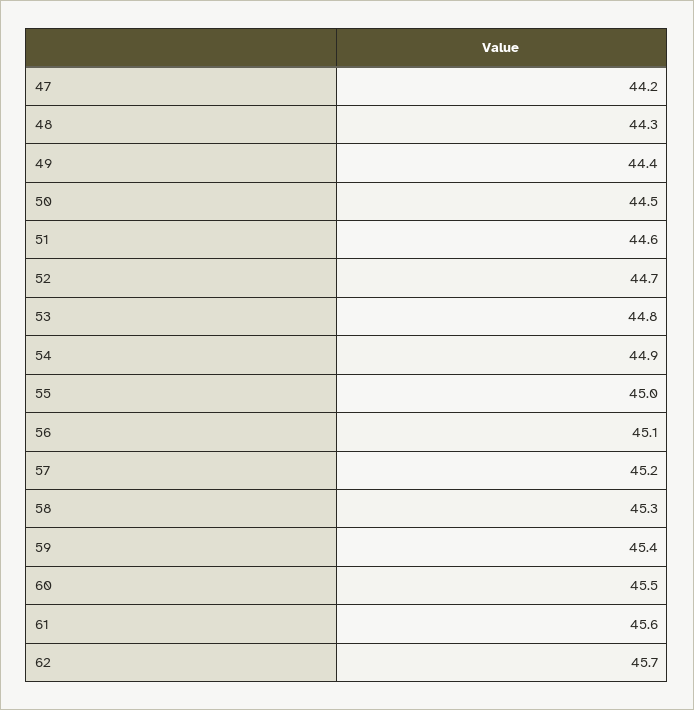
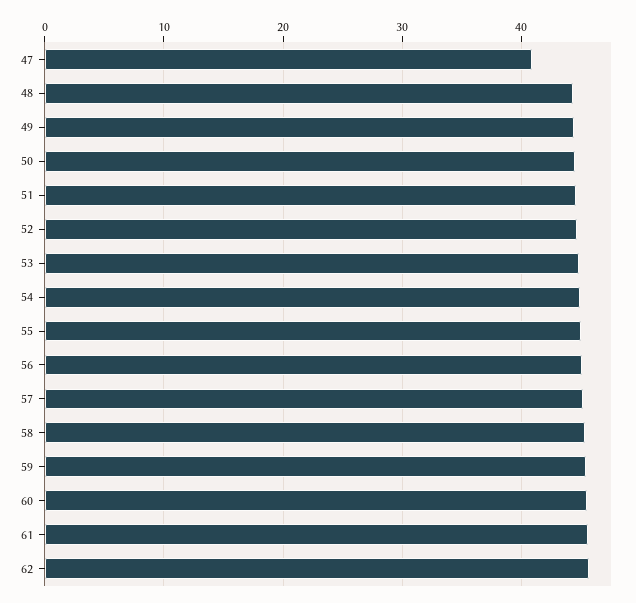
47: 44.2 -> 41

